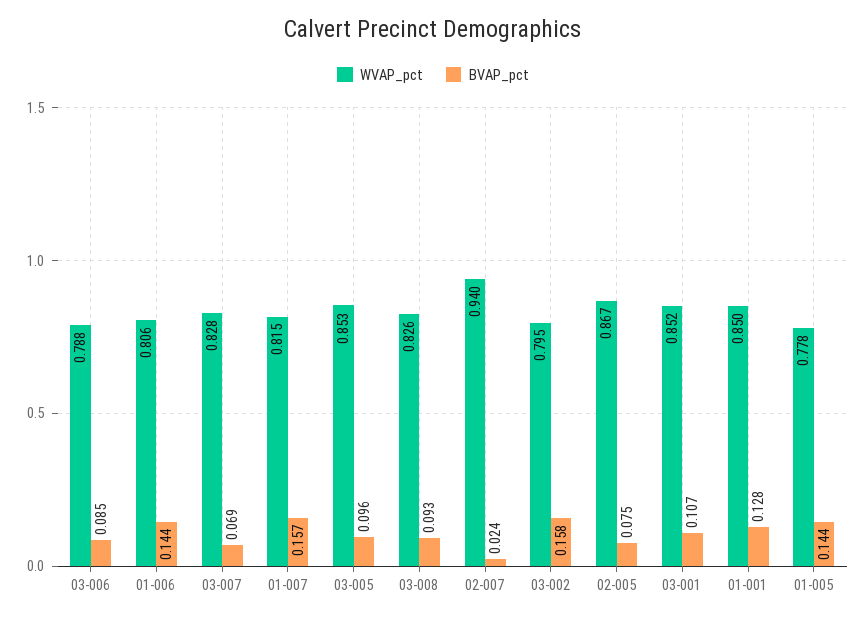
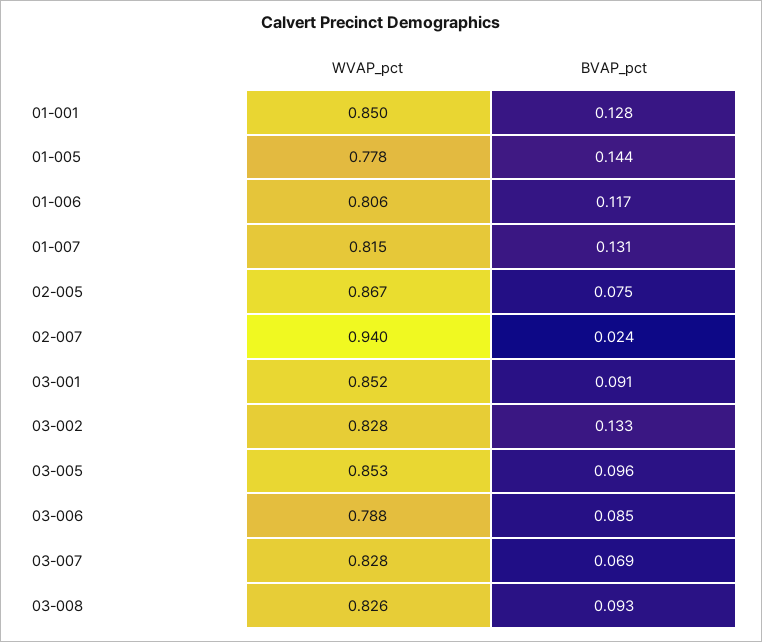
BVAP_pct, 01-006: 0.144 -> 0.117
BVAP_pct, 01-007: 0.157 -> 0.131
WVAP_pct, 03-002: 0.795 -> 0.828
BVAP_pct, 03-002: 0.158 -> 0.133
BVAP_pct, 03-001: 0.107 -> 0.091

